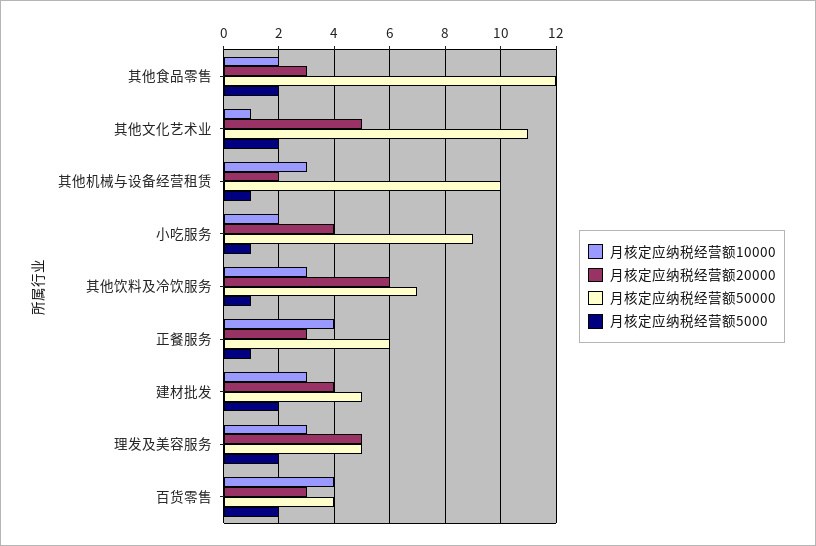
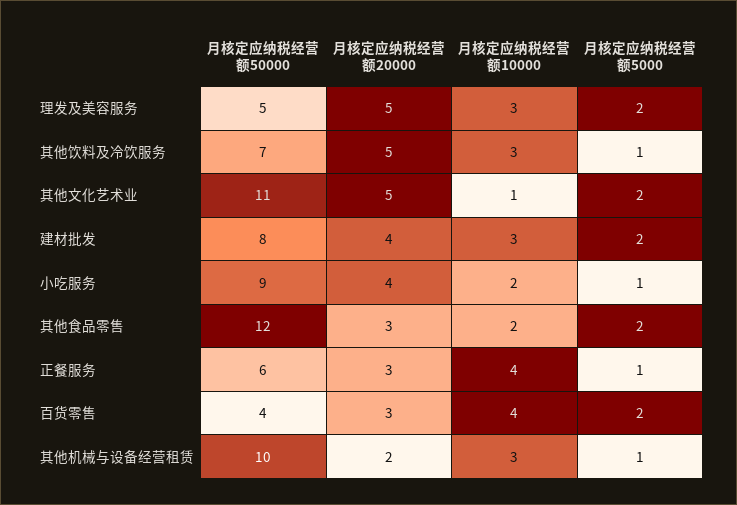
月核定应纳税经营额20000, 其他饮料及冷饮服务: 6 -> 5
月核定应纳税经营额50000, 建材批发: 5 -> 8

